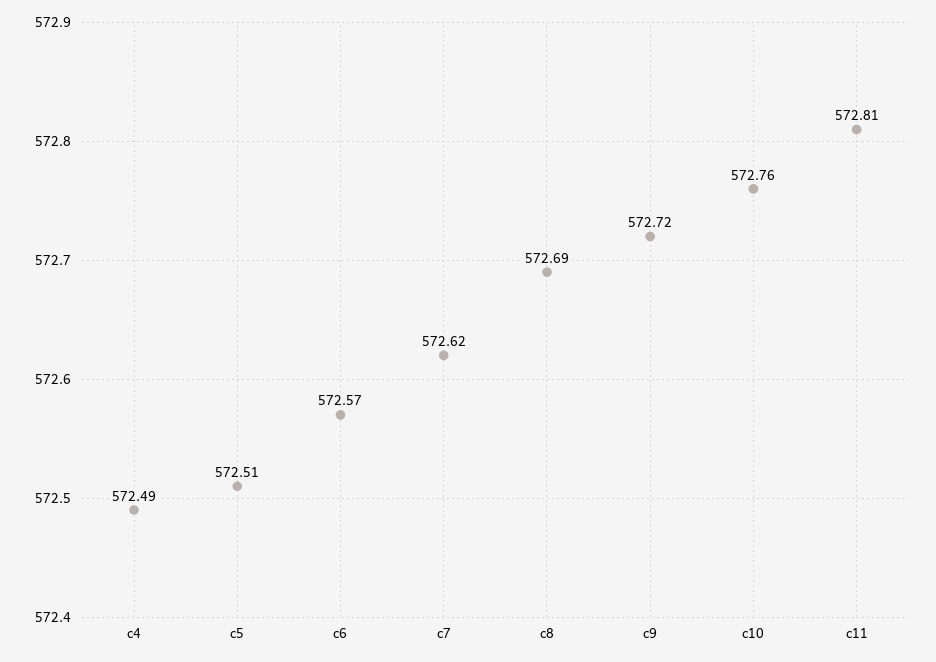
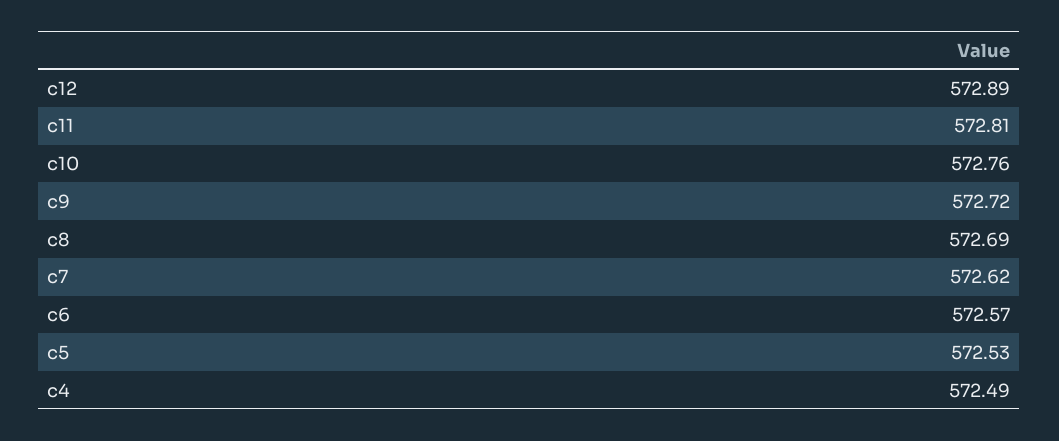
c5: 572.51 -> 572.53
c12: none -> 572.89

